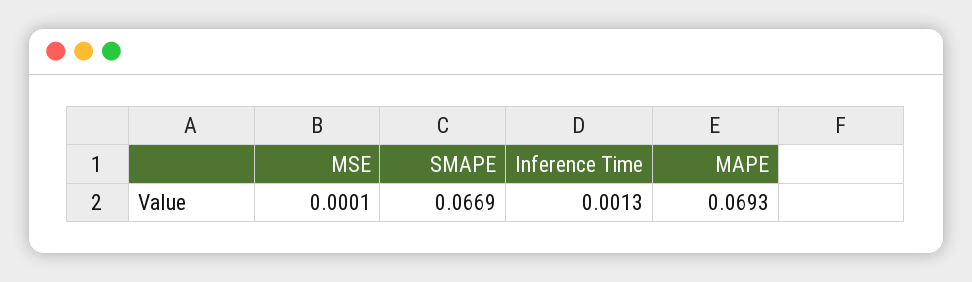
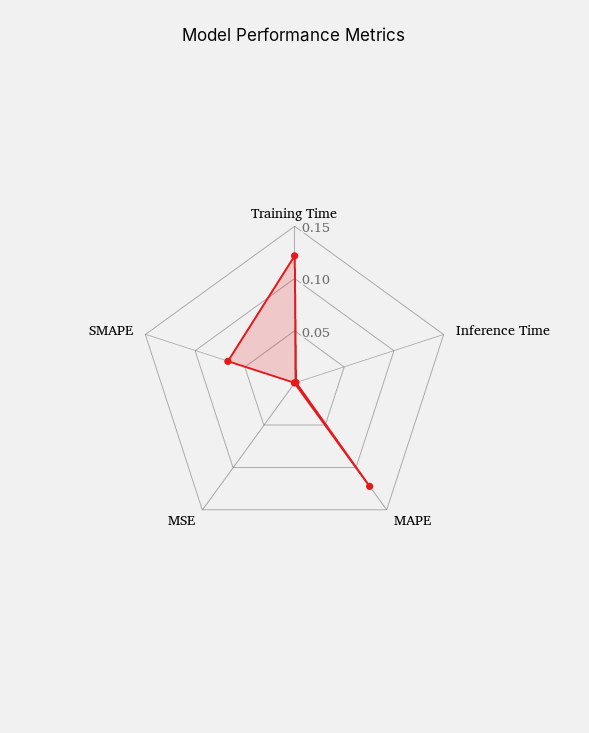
MAPE: 0.0693 -> 0.12
Training Time: none -> 0.12

